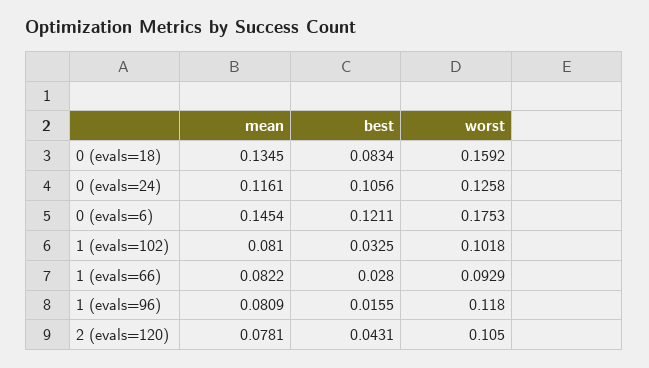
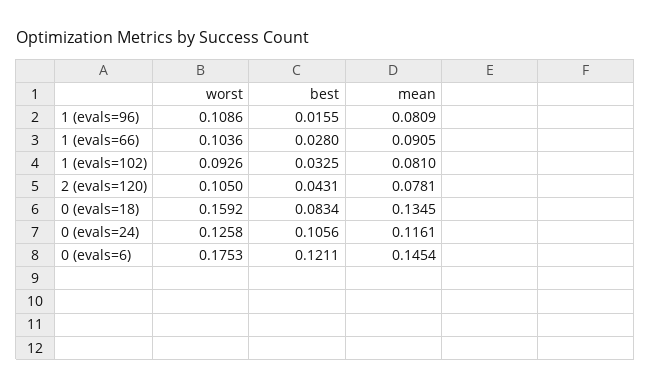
worst, 1 (evals=102): 0.1018 -> 0.0926
mean, 1 (evals=66): 0.0822 -> 0.0905
worst, 1 (evals=66): 0.0929 -> 0.1036
worst, 1 (evals=96): 0.118 -> 0.1086

